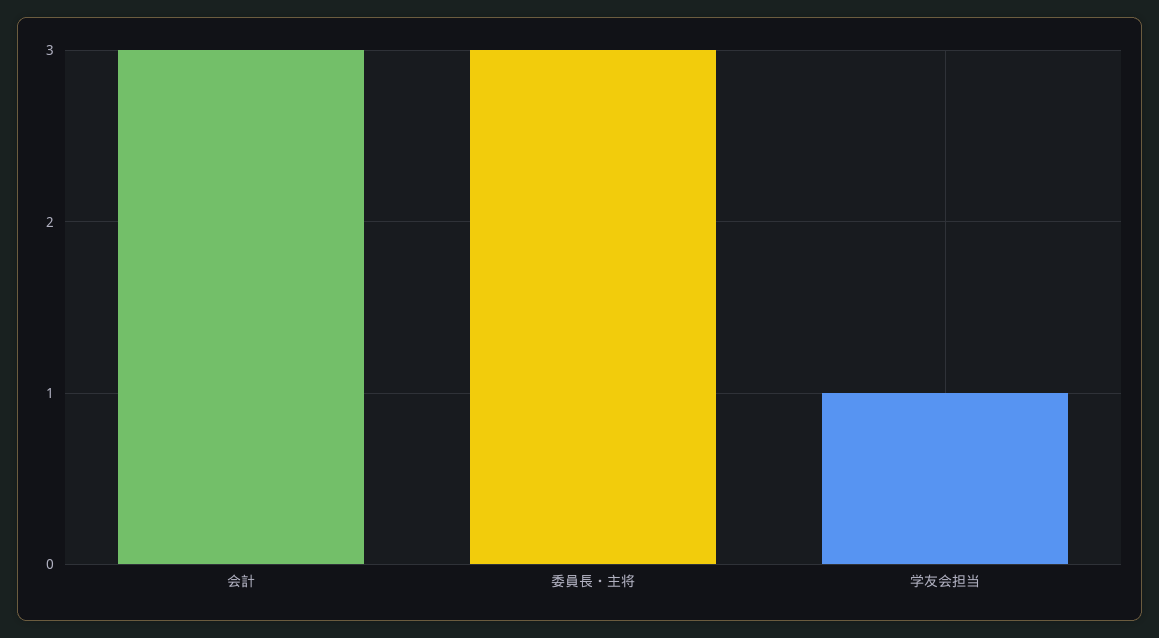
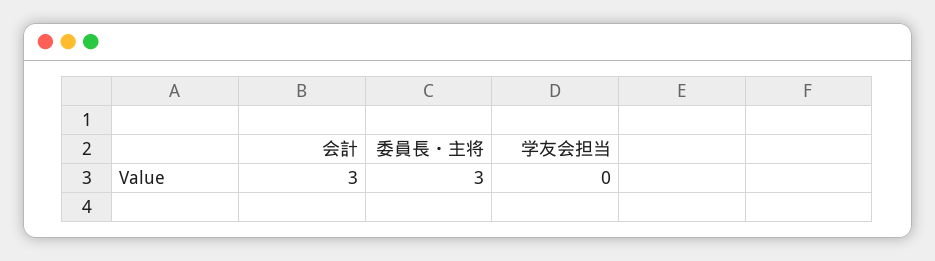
学友会担当: 1 -> 0

